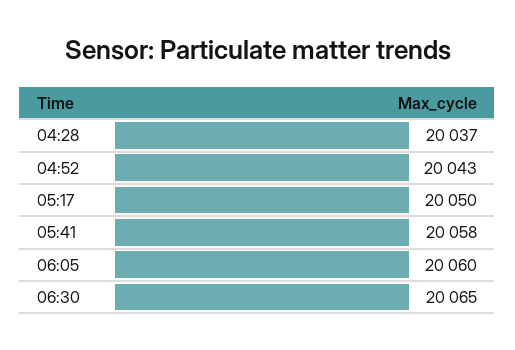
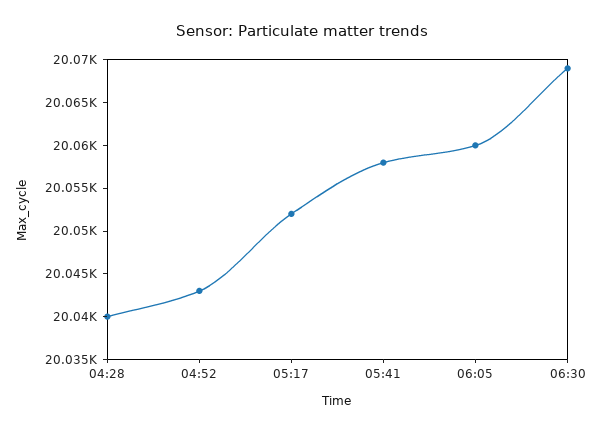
04:28: 20037 -> 20040
05:17: 20050 -> 20052
06:30: 20065 -> 20069

